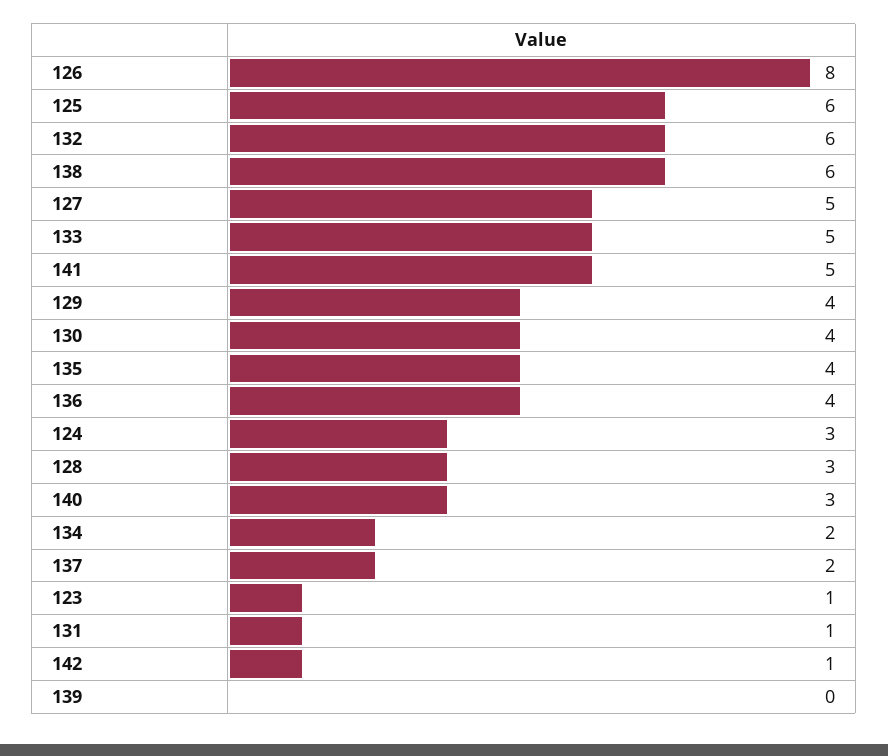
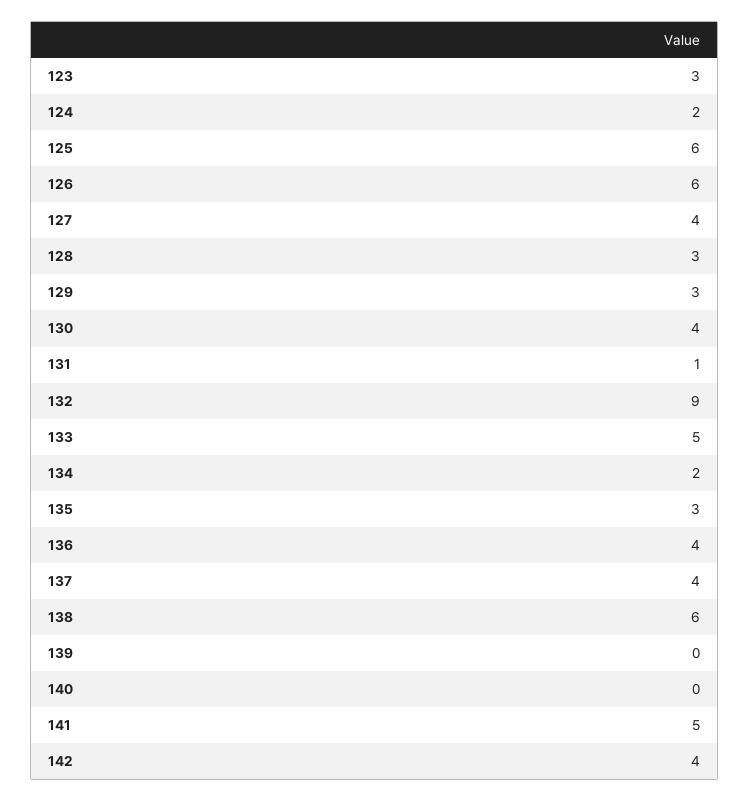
126: 8 -> 6
132: 6 -> 9
127: 5 -> 4
129: 4 -> 3
135: 4 -> 3
124: 3 -> 2
140: 3 -> 0
137: 2 -> 4
123: 1 -> 3
142: 1 -> 4

